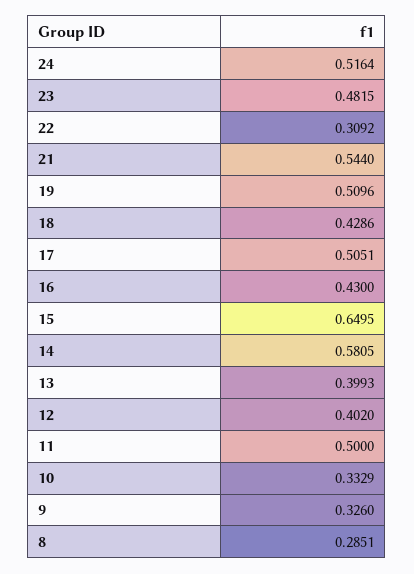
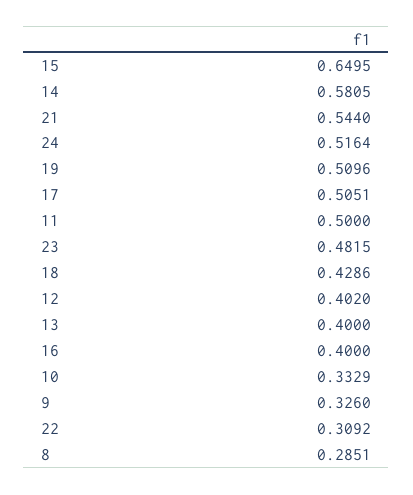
16: 0.43 -> 0.4
13: 0.3993 -> 0.4

